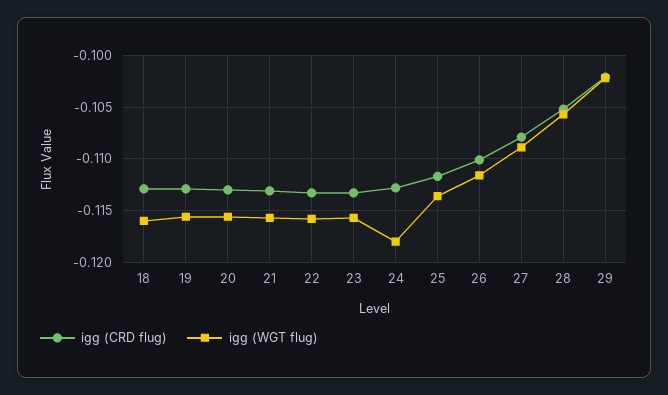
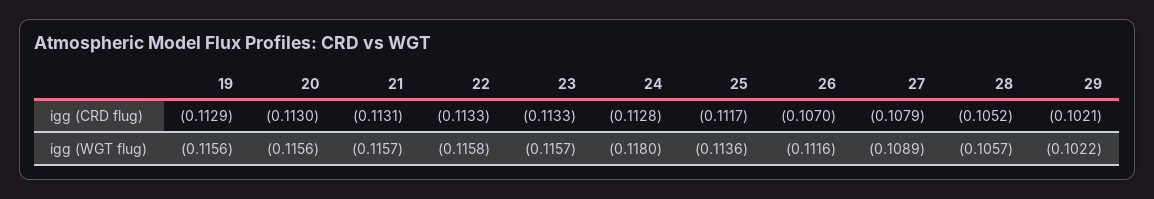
igg (CRD flug), 18: -0.113 -> none
igg (WGT flug), 18: -0.116 -> none
igg (CRD flug), 26: -0.11 -> -0.107

